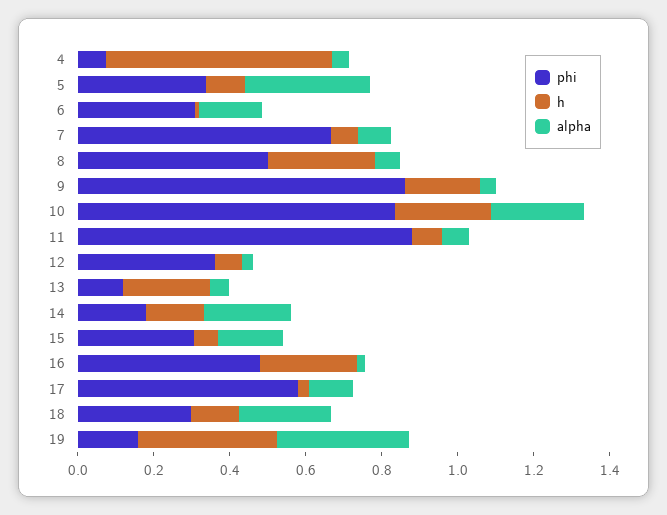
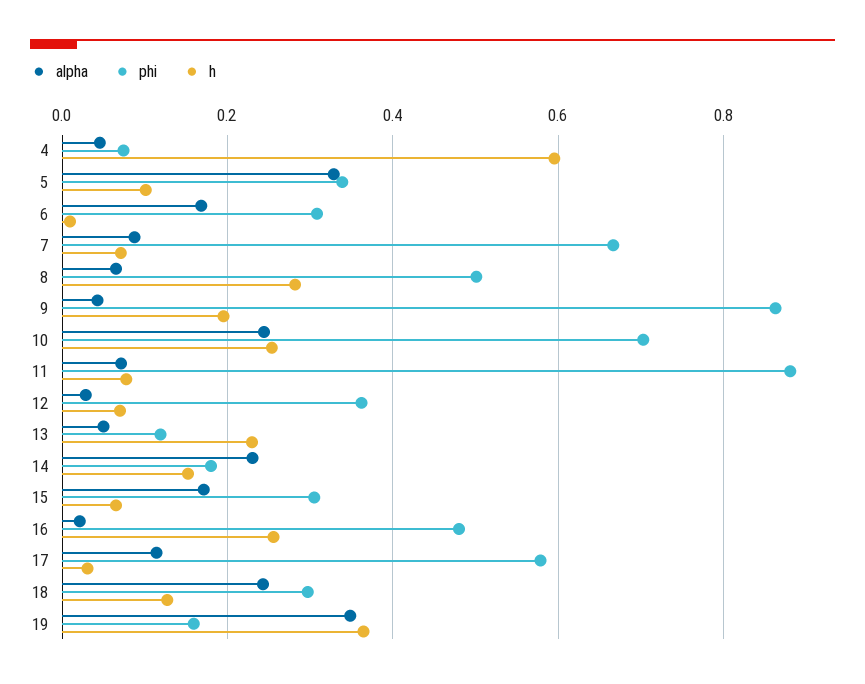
phi, 10: 0.85 -> 0.7

